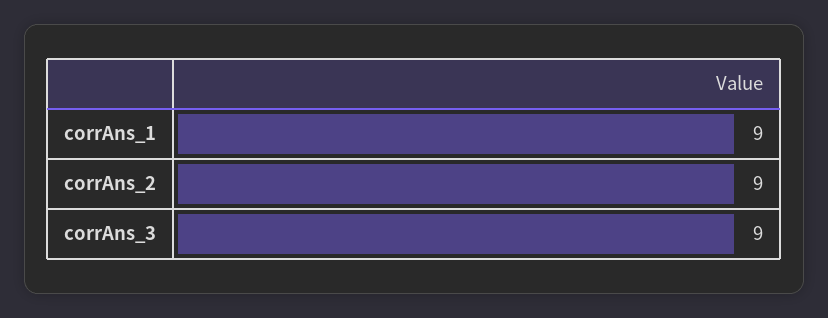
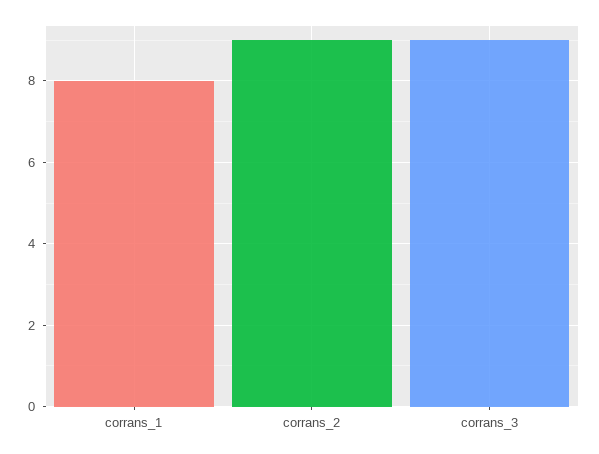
corrAns_1: 9 -> 8

